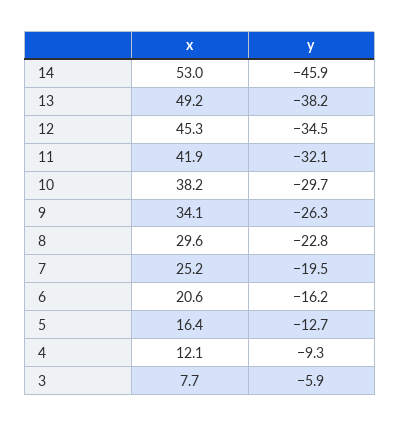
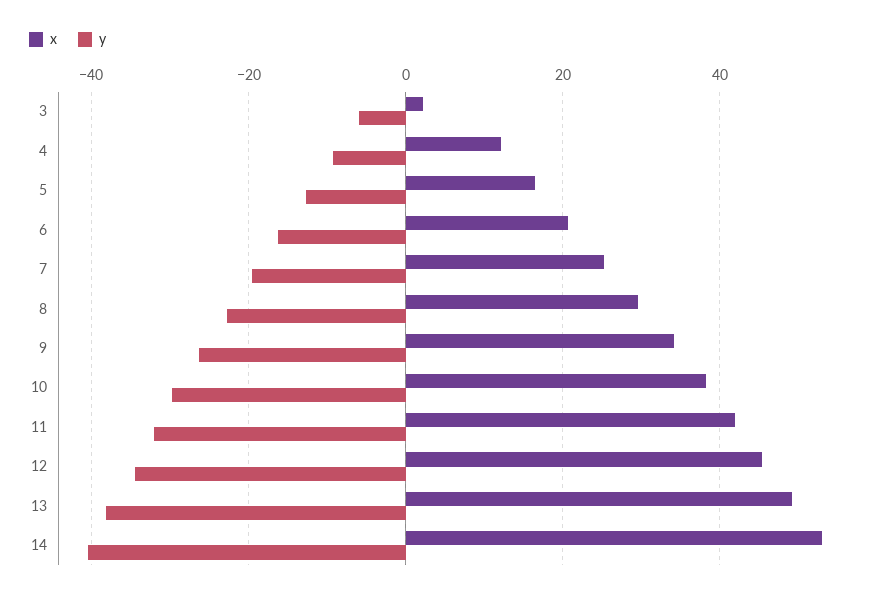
y, 14: -45.9 -> -40
x, 3: 7.7 -> 2

